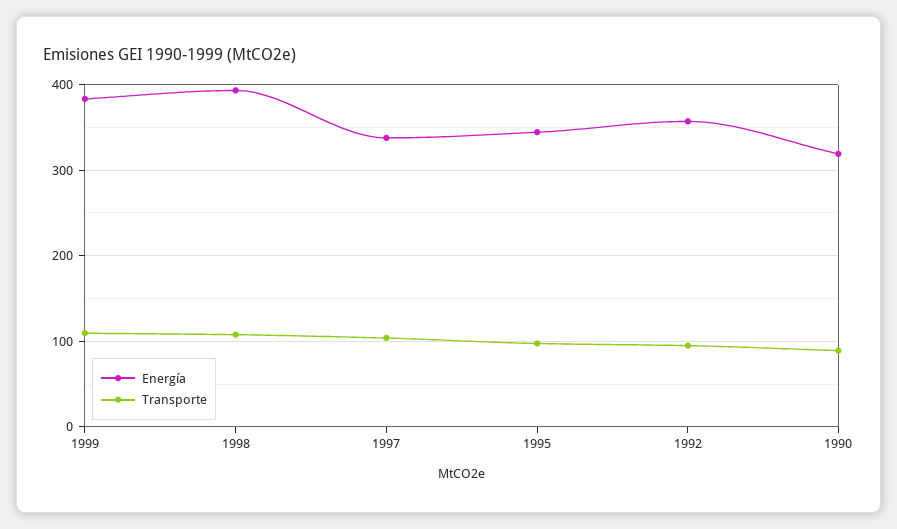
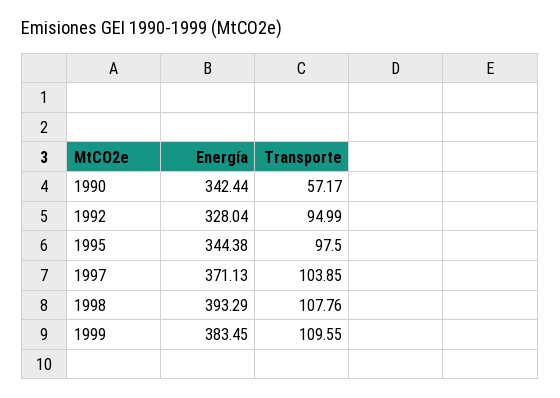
Energía, 1997: 340 -> 371.13
Energía, 1992: 360 -> 328.04
Energía, 1990: 320 -> 342.44
Transporte, 1990: 90 -> 57.17

